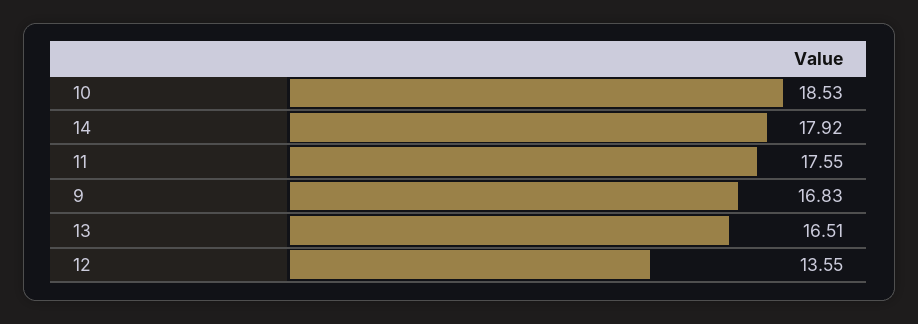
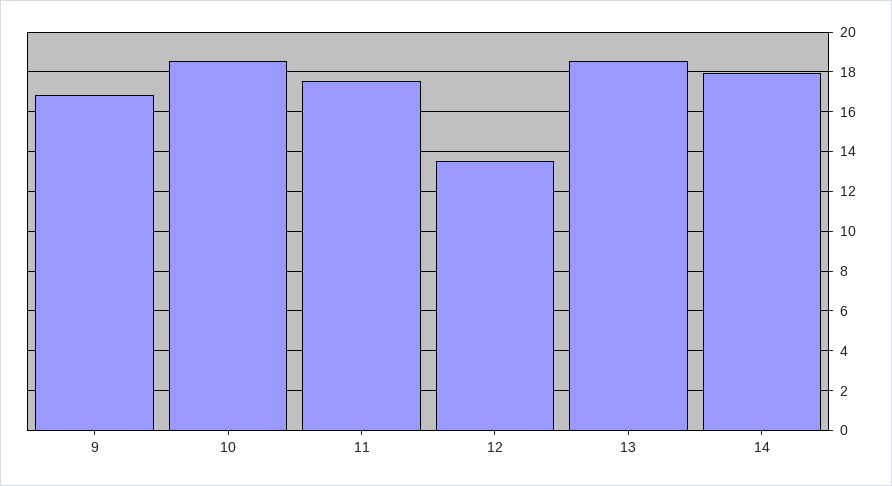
13: 16.51 -> 18.5

